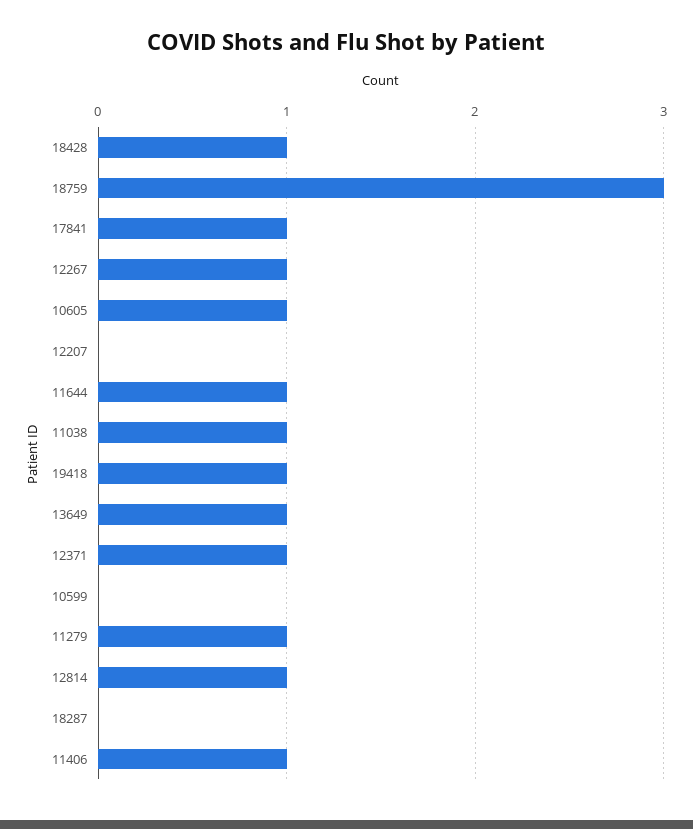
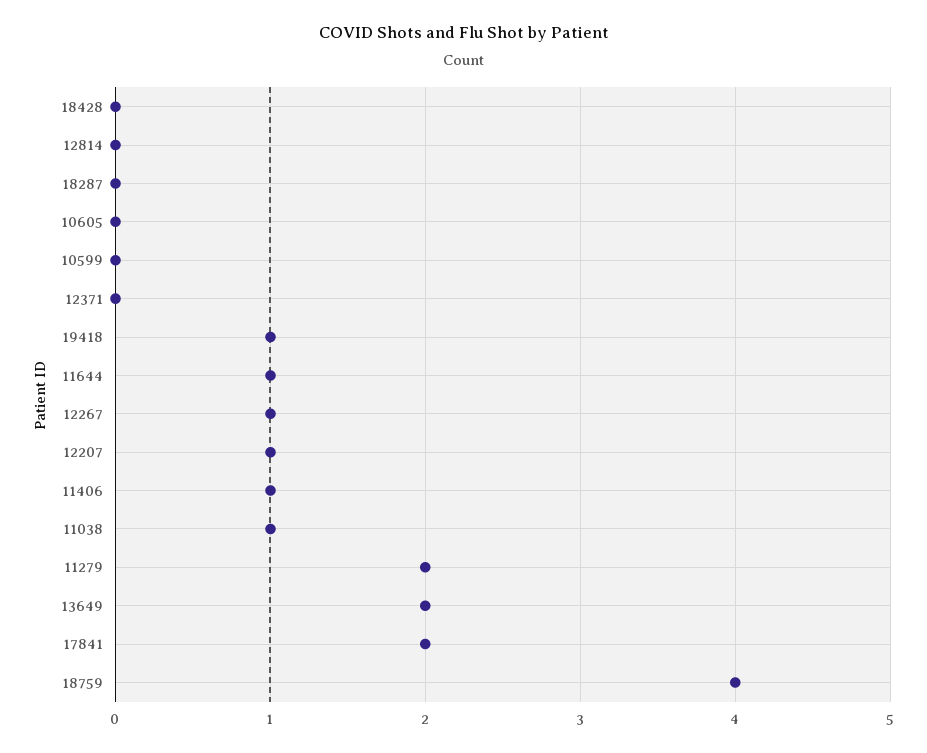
18428: 1 -> 0
18759: 3 -> 4
17841: 1 -> 2
10605: 1 -> 0
12207: 0 -> 1
13649: 1 -> 2
12371: 1 -> 0
11279: 1 -> 2
12814: 1 -> 0

